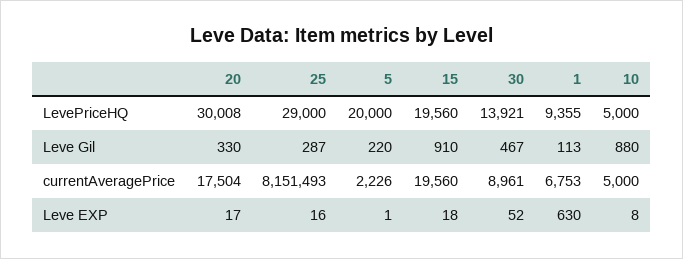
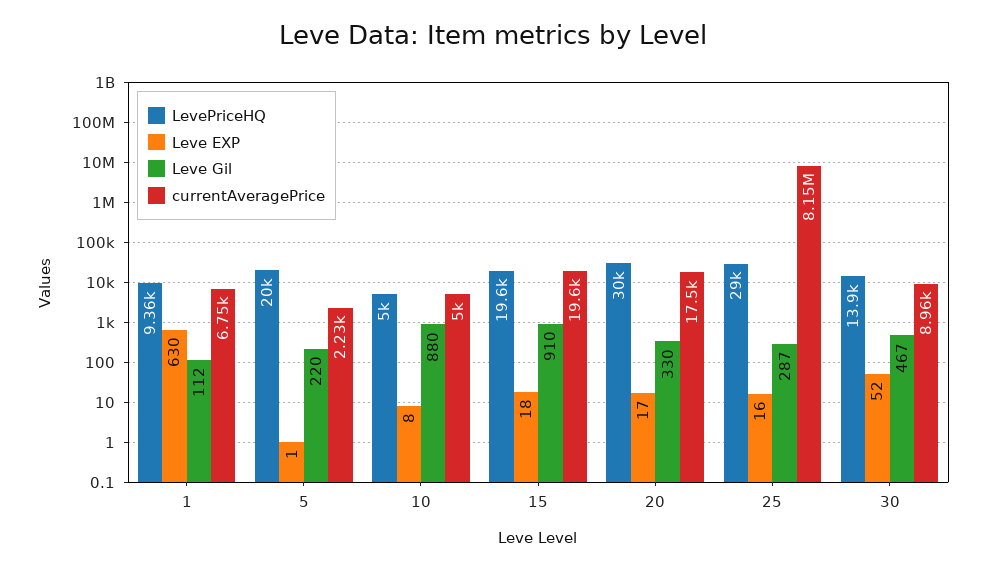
Leve Gil, 1: 113 -> 112

